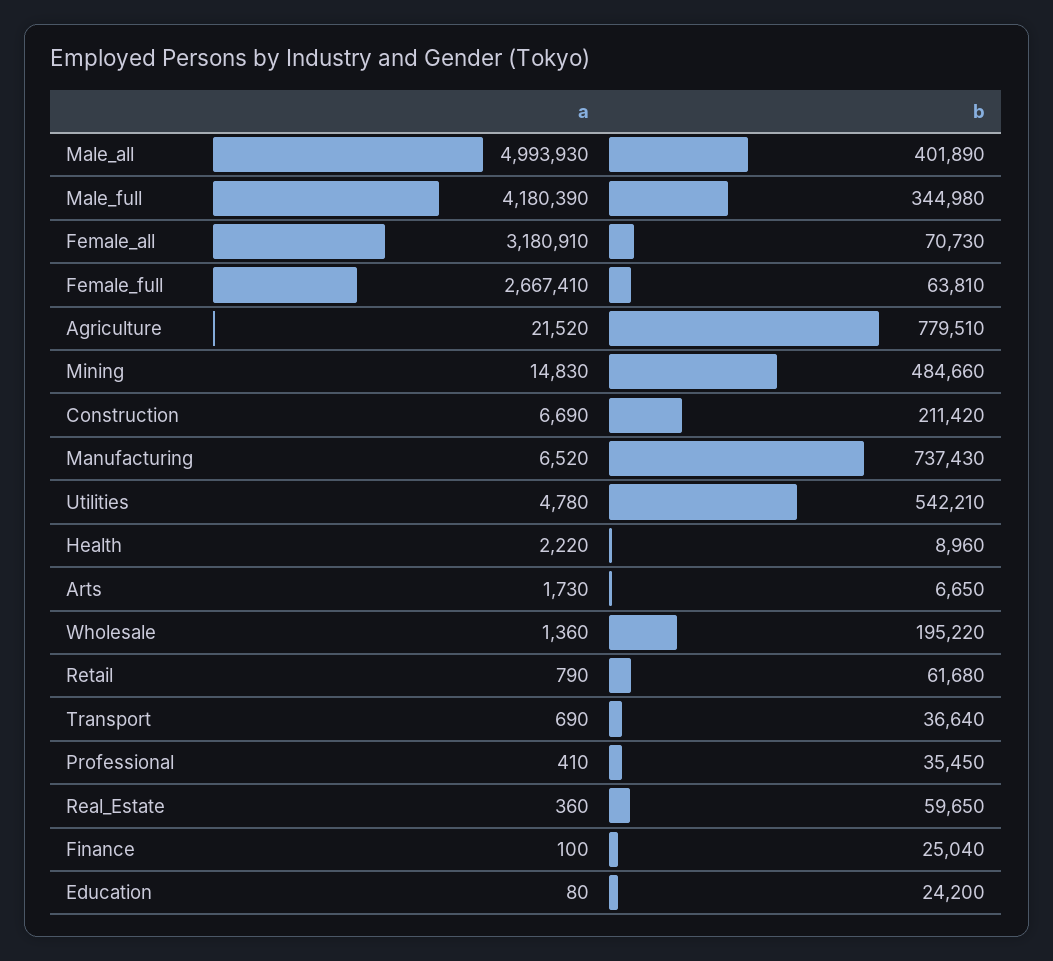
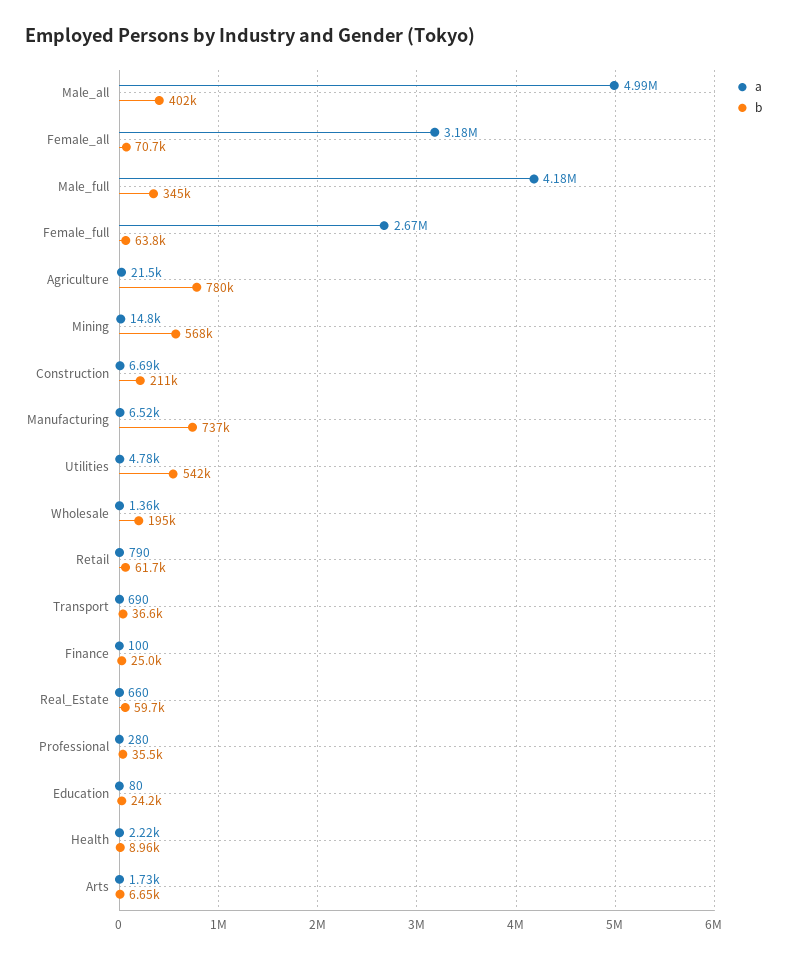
b, Mining: 484660 -> 568000
a, Professional: 410 -> 280
a, Real_Estate: 360 -> 660

